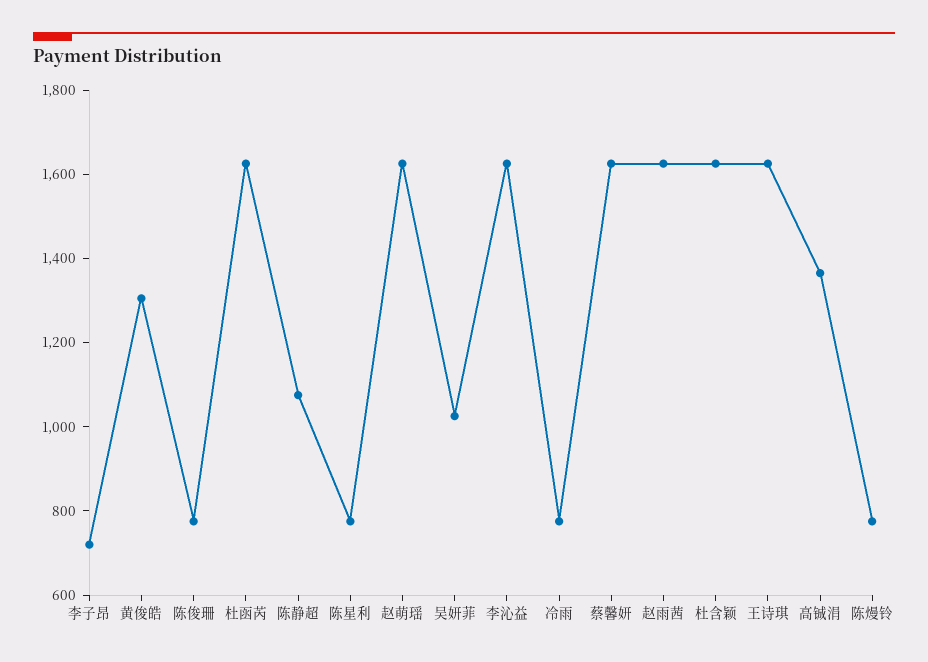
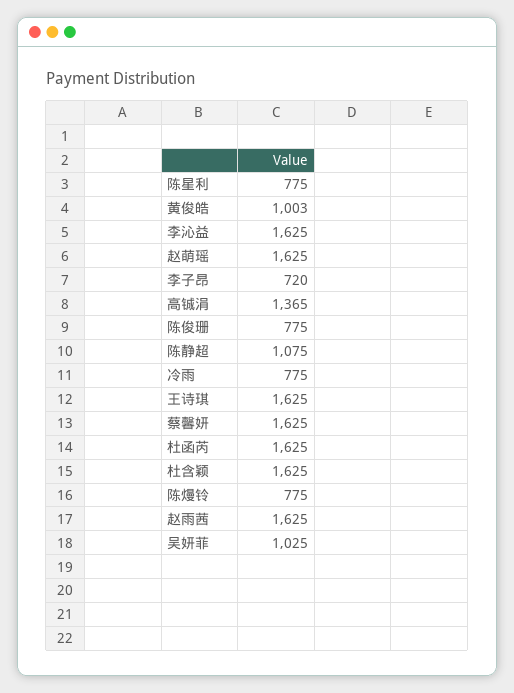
黄俊皓: 1300 -> 1003

